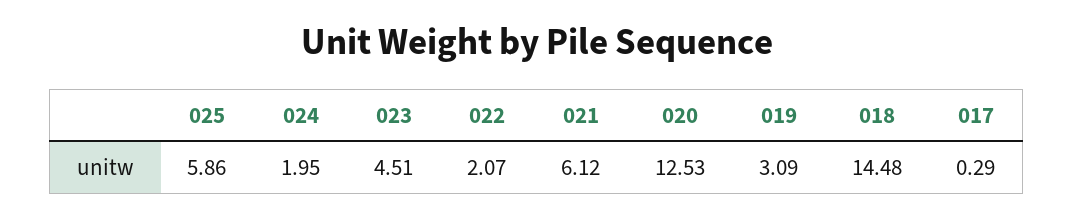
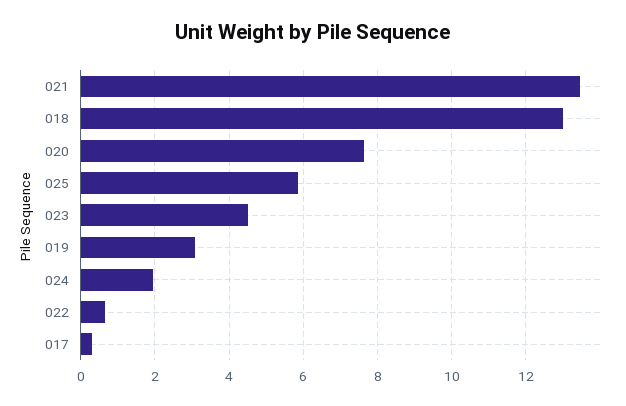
022: 2.07 -> 0.6
021: 6.12 -> 13.4
020: 12.53 -> 7.6
018: 14.48 -> 13

